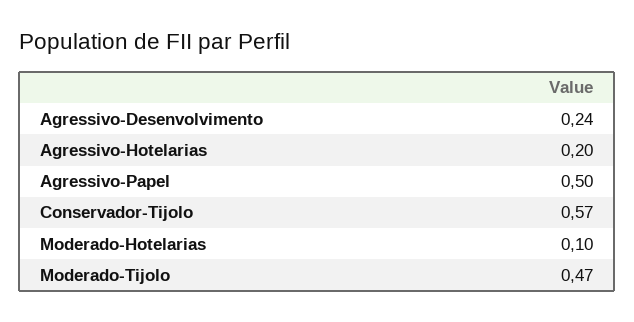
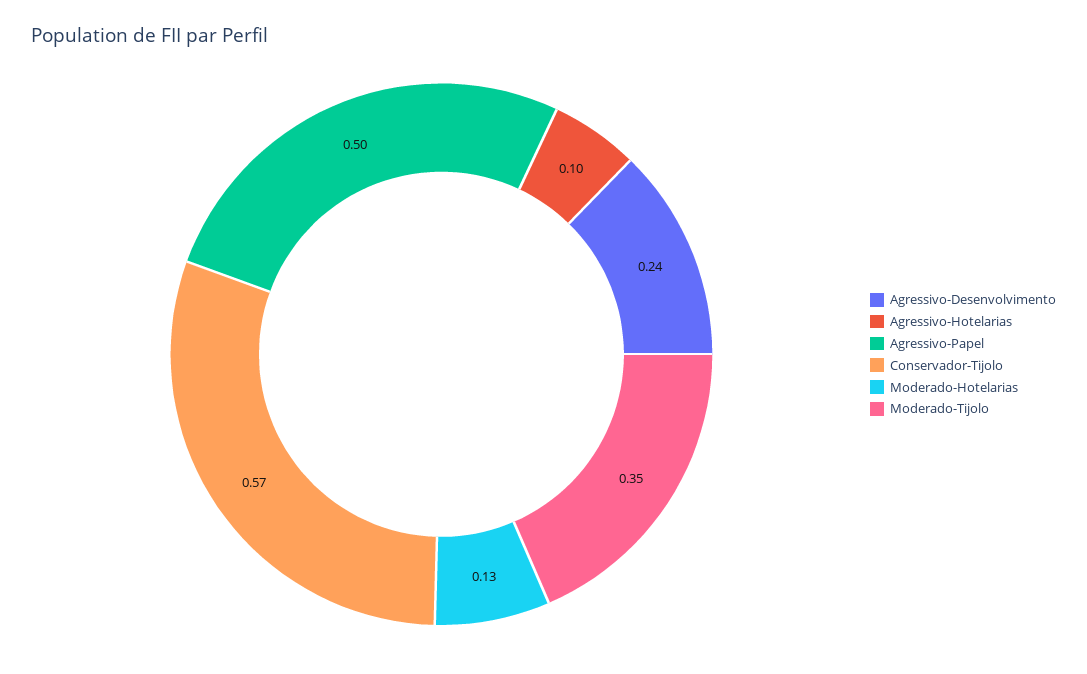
Agressivo-Hotelarias: 0.2 -> 0.1
Moderado-Hotelarias: 0.1 -> 0.13
Moderado-Tijolo: 0.47 -> 0.35

